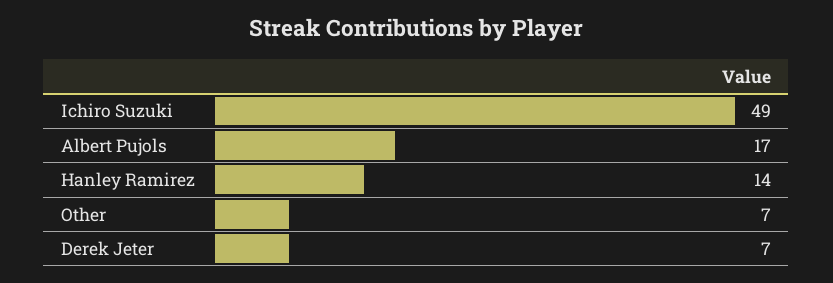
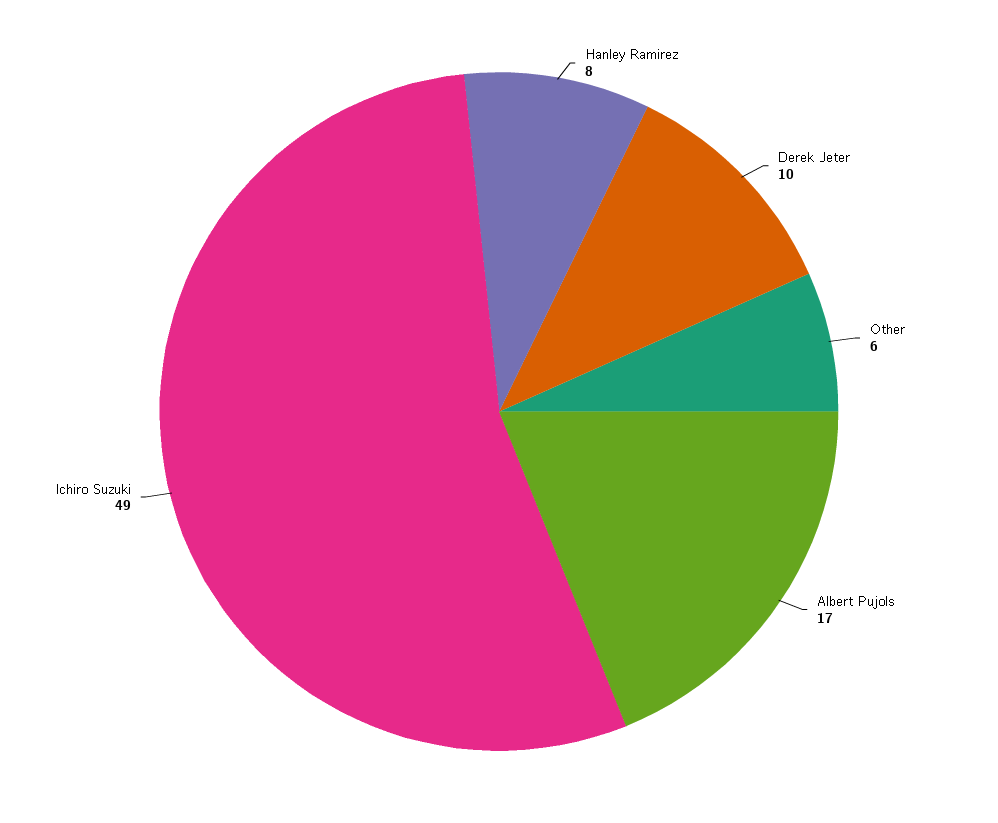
Hanley Ramirez: 14 -> 8
Other: 7 -> 6
Derek Jeter: 7 -> 10

